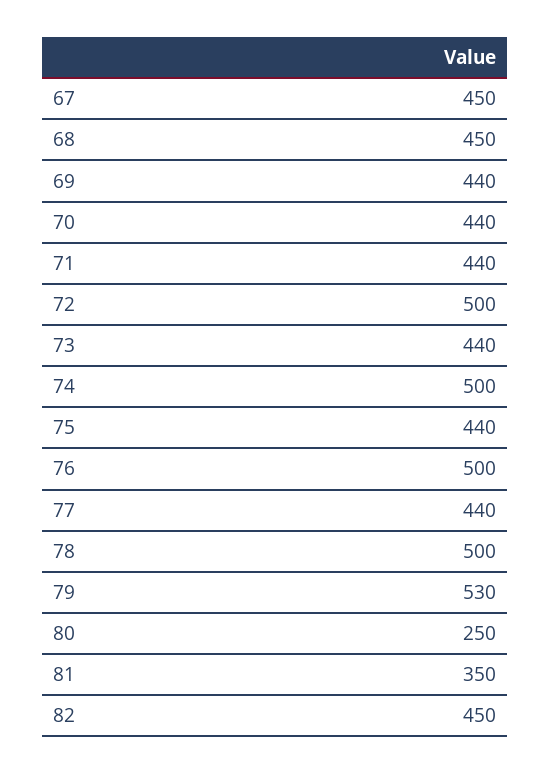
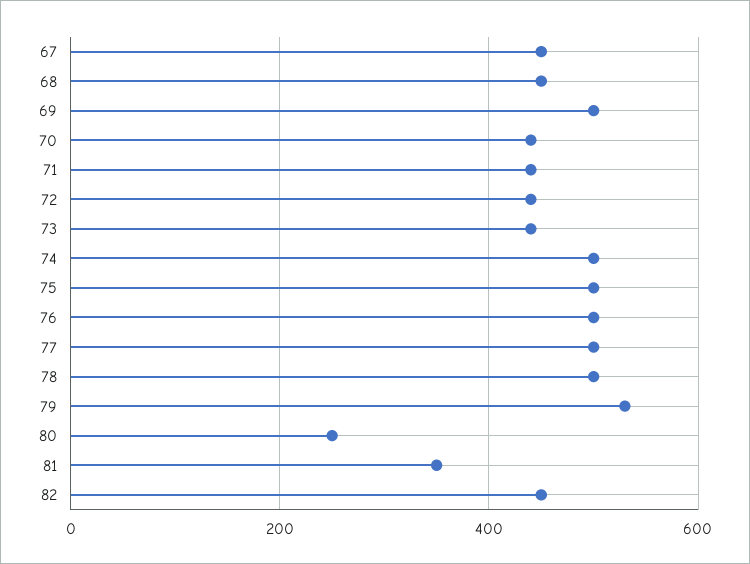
69: 440 -> 500
72: 500 -> 440
75: 440 -> 500
77: 440 -> 500

